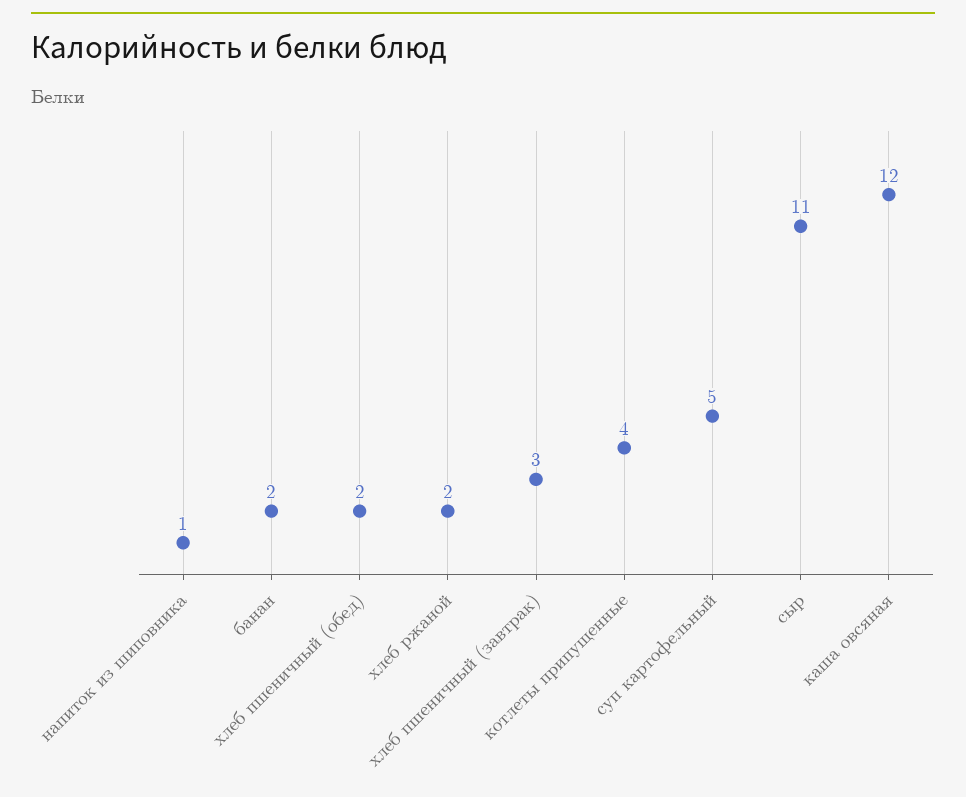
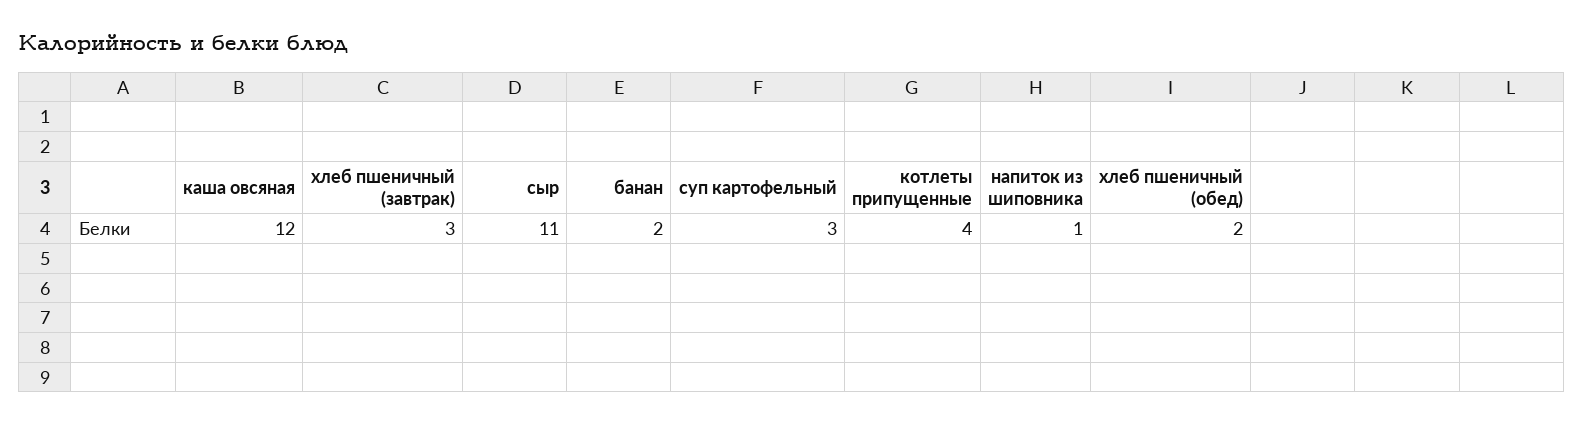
хлеб ржаной: 2 -> none
суп картофельный: 5 -> 3

